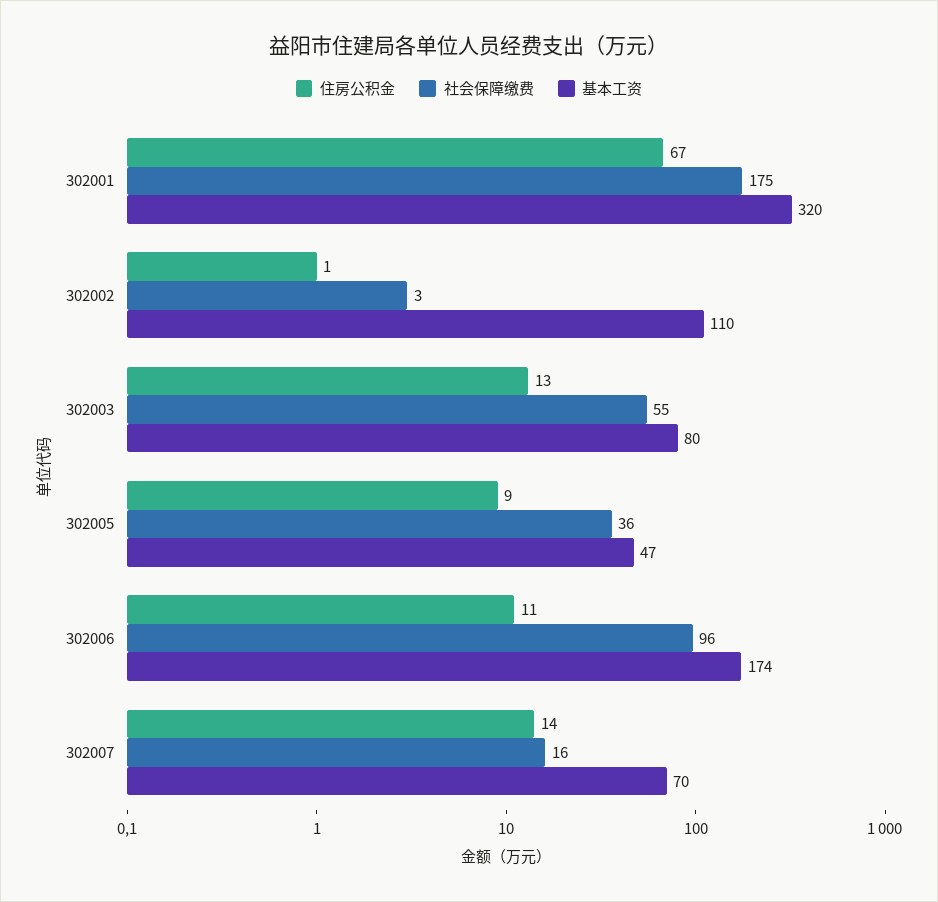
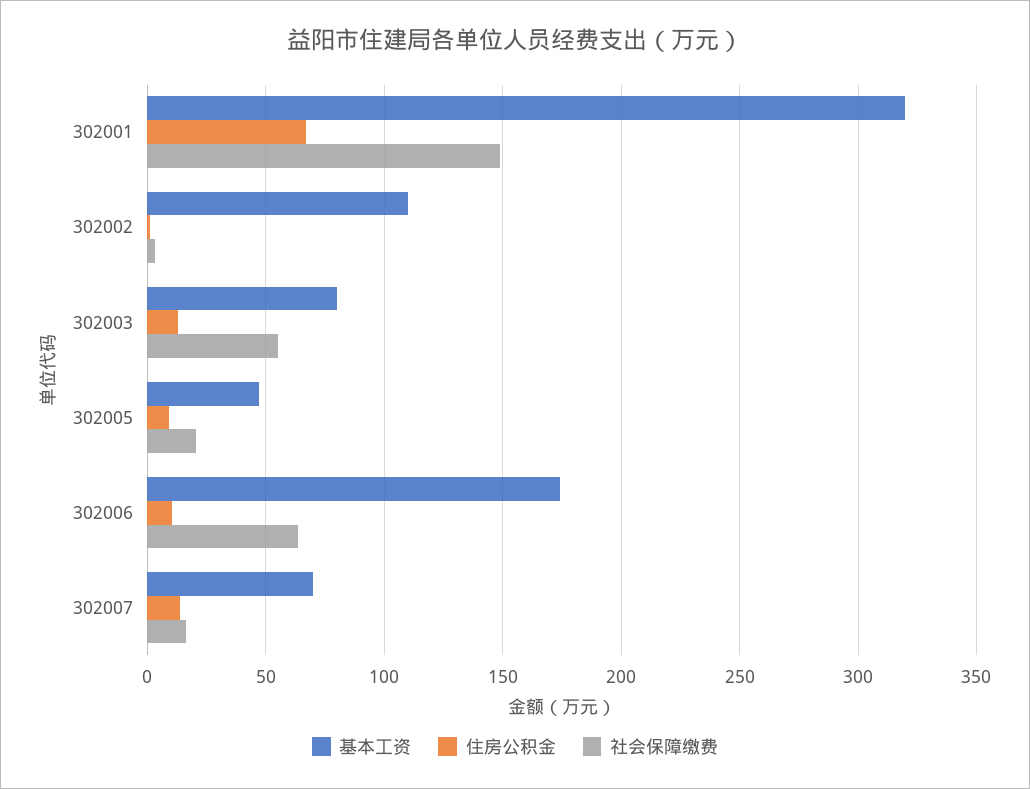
社会保障缴费, 302001: 175 -> 150
社会保障缴费, 302005: 36 -> 20
社会保障缴费, 302006: 96 -> 65

